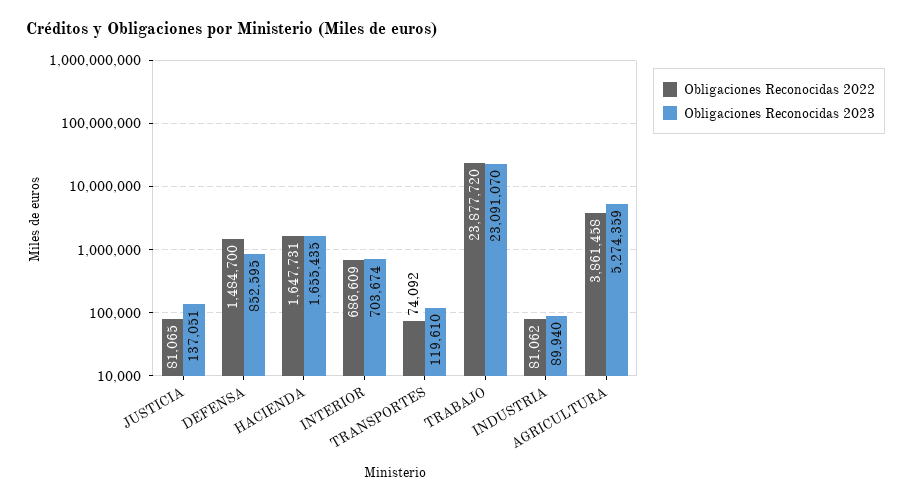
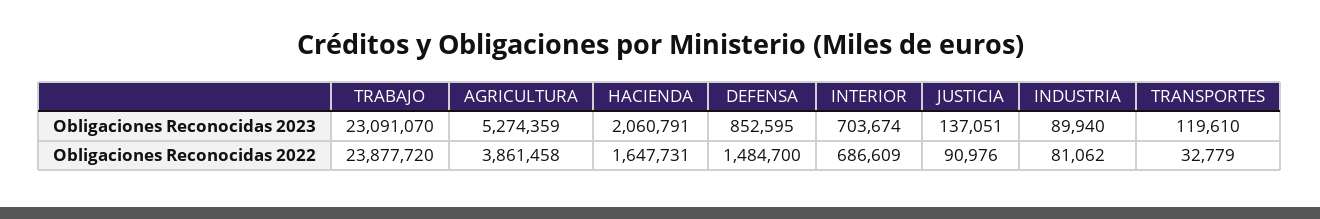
Obligaciones Reconocidas 2022, JUSTICIA: 81065 -> 90976
Obligaciones Reconocidas 2023, HACIENDA: 1655435 -> 2060791
Obligaciones Reconocidas 2022, TRANSPORTES: 74092 -> 32779

